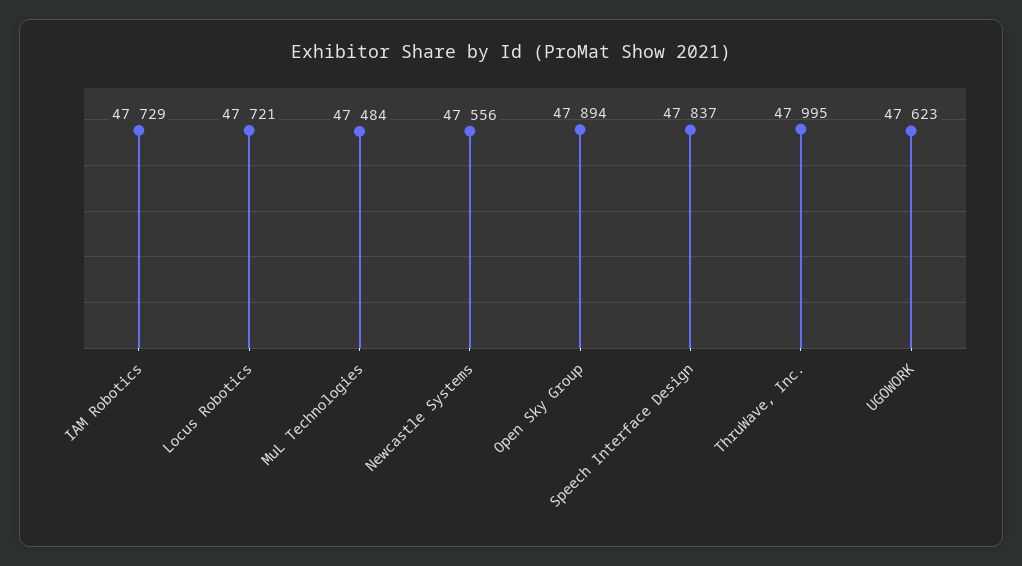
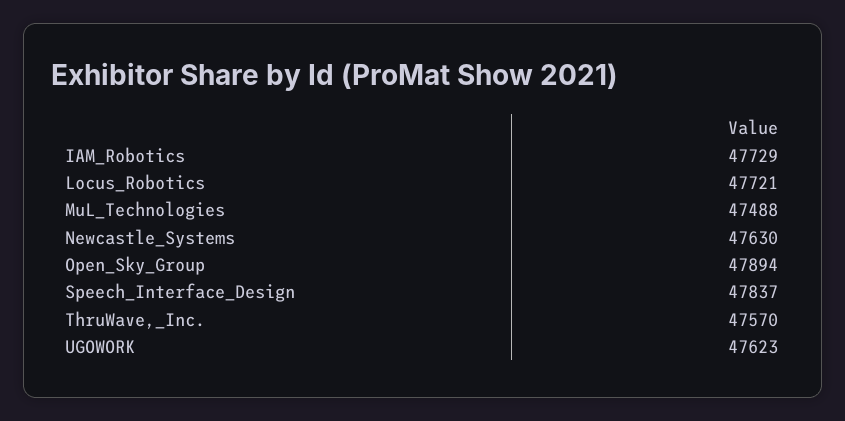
MuL Technologies: 47484 -> 47488
Newcastle Systems: 47556 -> 47630
ThruWave, Inc.: 47995 -> 47570

